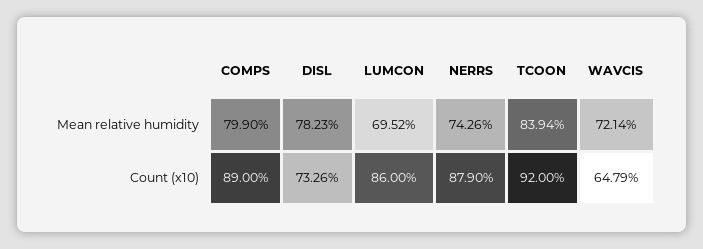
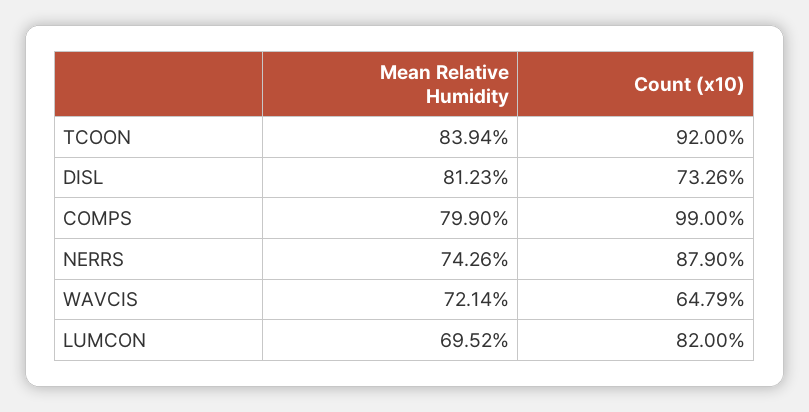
DISL, Mean relative humidity: 78.23 -> 81.23
COMPS, Count (x10): 89 -> 99
LUMCON, Count (x10): 86 -> 82

